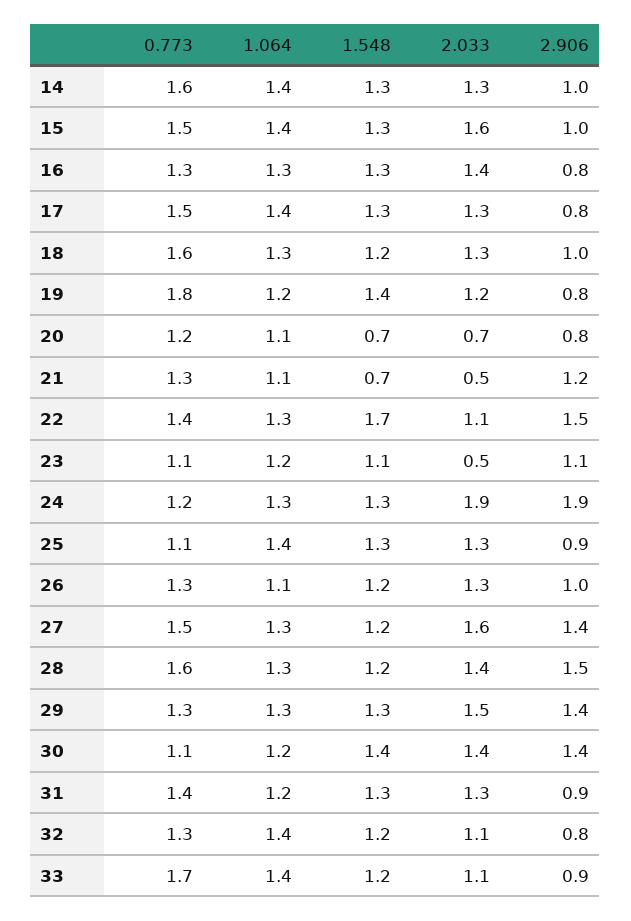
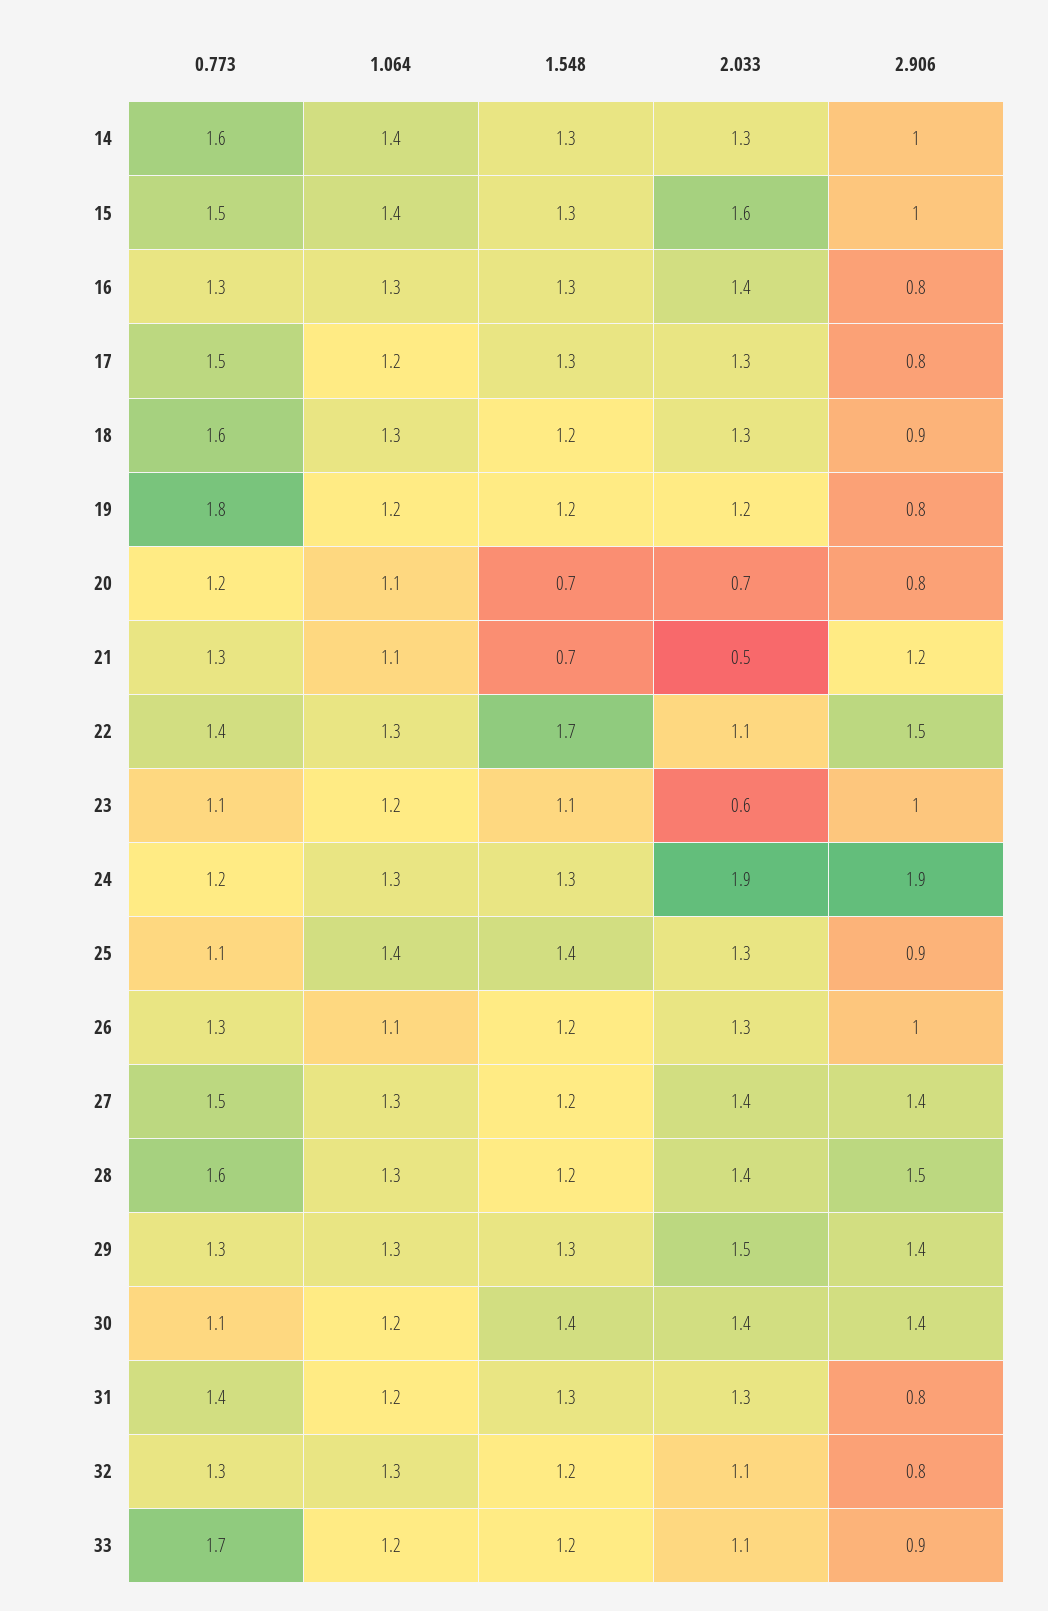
1.064, 17: 1.4 -> 1.2
2.906, 18: 1 -> 0.9
1.548, 19: 1.4 -> 1.2
2.033, 23: 0.5 -> 0.6
2.906, 23: 1.1 -> 1
1.548, 25: 1.3 -> 1.4
2.033, 27: 1.6 -> 1.4
2.906, 31: 0.9 -> 0.8
1.064, 32: 1.4 -> 1.3
1.064, 33: 1.4 -> 1.2

